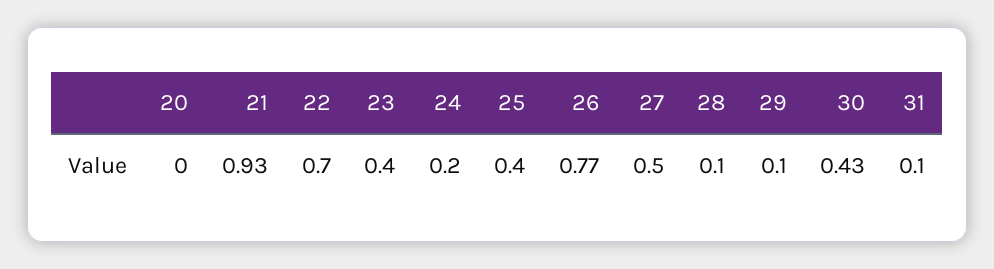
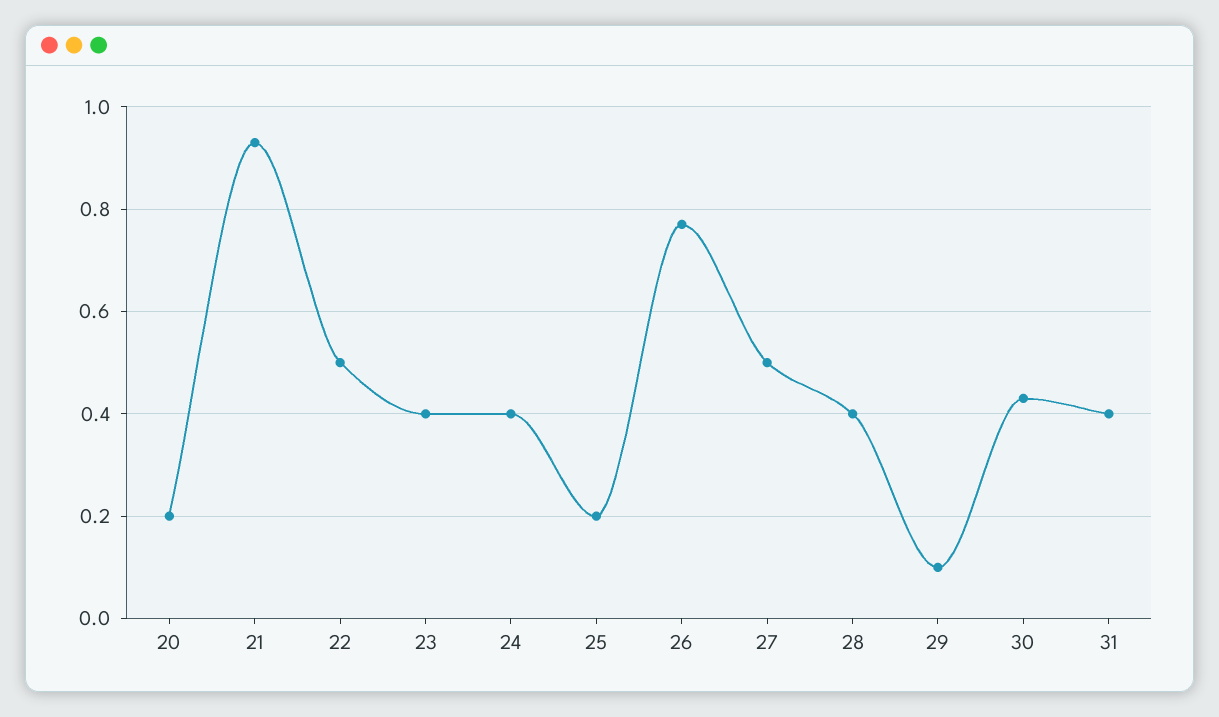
20: 0 -> 0.2
22: 0.7 -> 0.5
24: 0.2 -> 0.4
25: 0.4 -> 0.2
28: 0.1 -> 0.4
31: 0.1 -> 0.4

